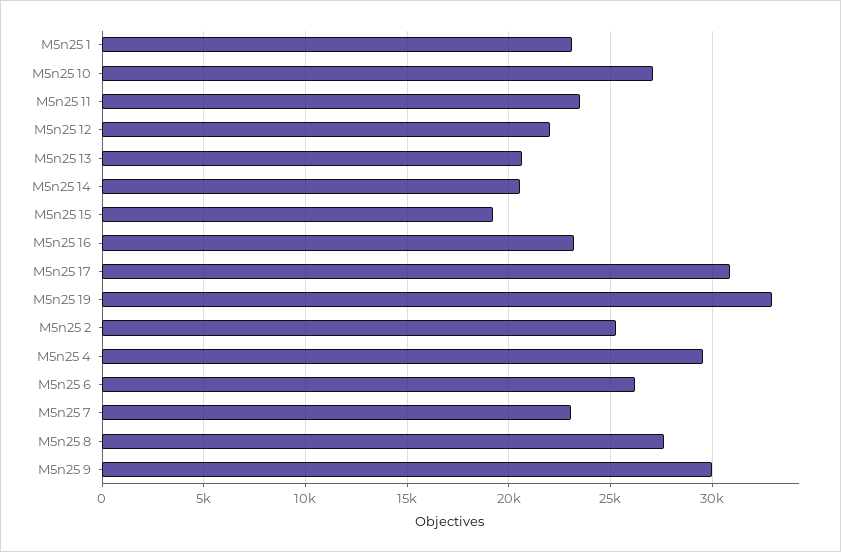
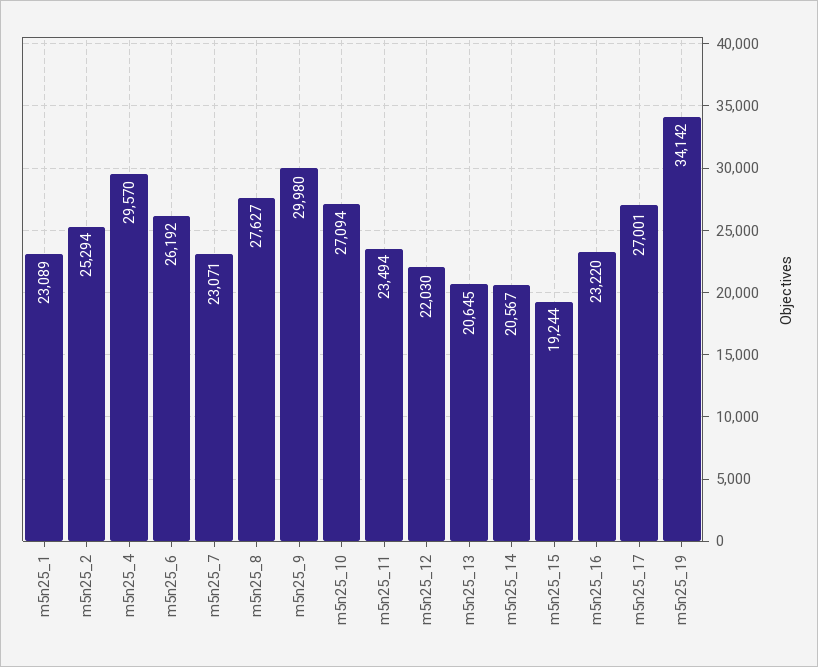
M5n25 17: 31000 -> 27001
M5n25 19: 33000 -> 34142

